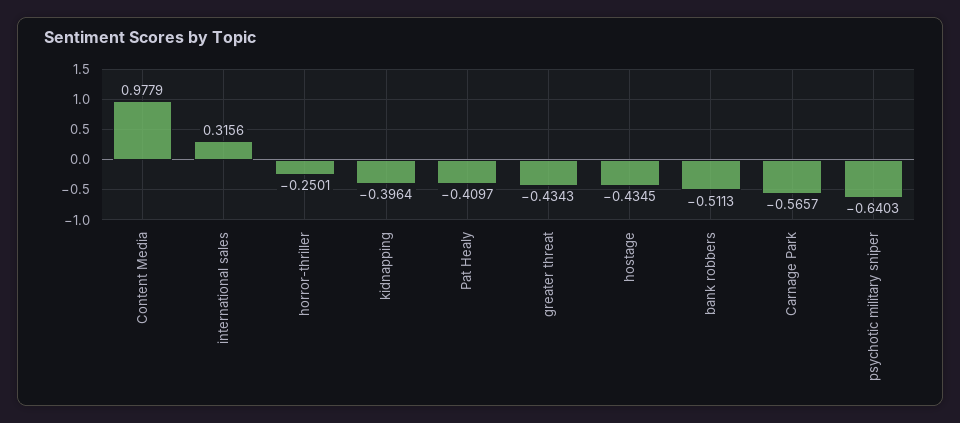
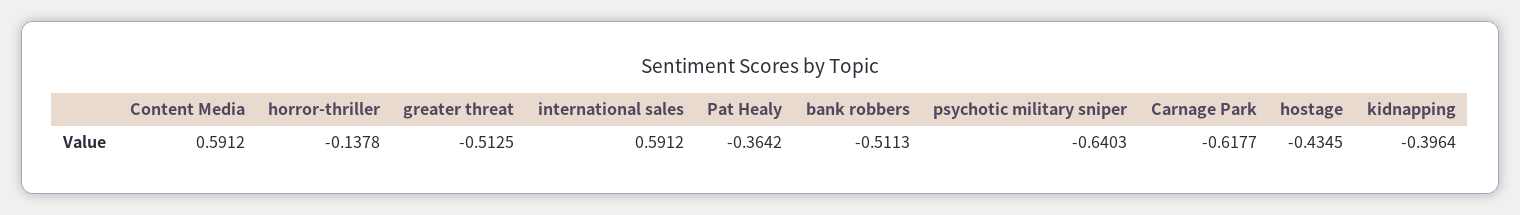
Content Media: 0.9779 -> 0.5912
international sales: 0.3156 -> 0.5912
horror-thriller: -0.2501 -> -0.1378
Pat Healy: -0.4097 -> -0.3642
greater threat: -0.4343 -> -0.5125
Carnage Park: -0.5657 -> -0.6177

